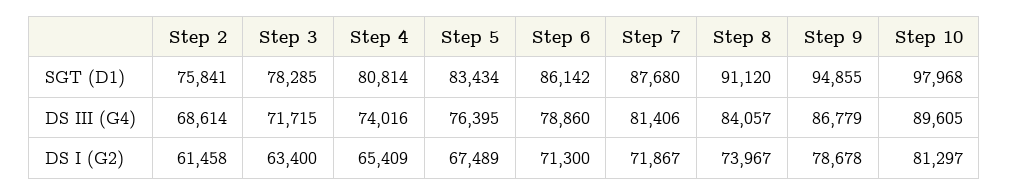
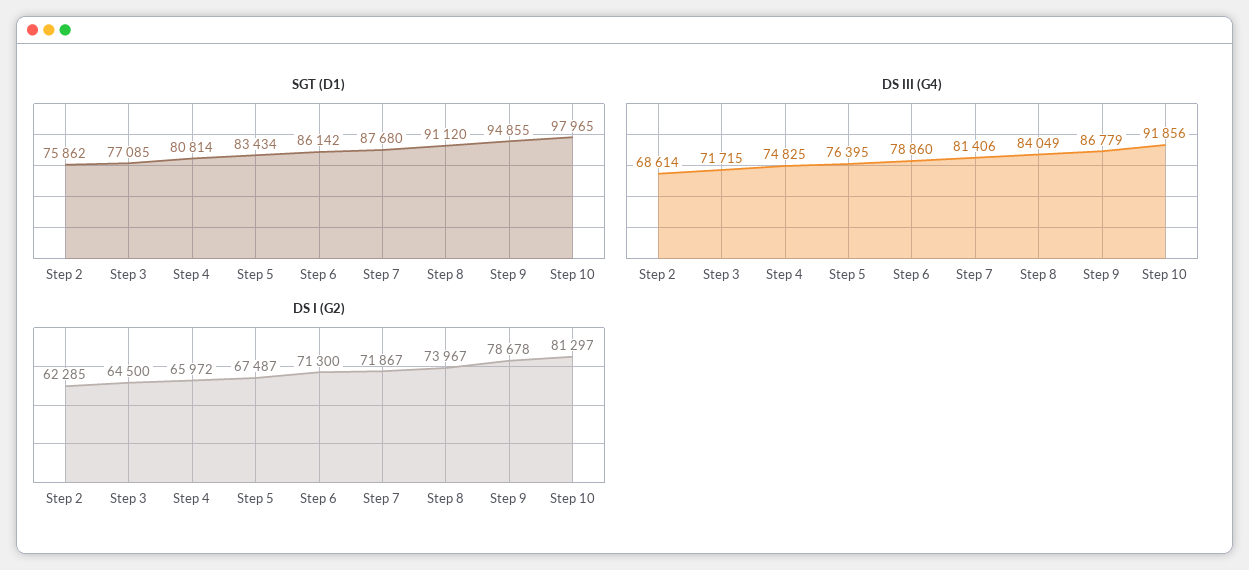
SGT (D1), Step 2: 75841 -> 75862
SGT (D1), Step 3: 78285 -> 77085
SGT (D1), Step 10: 97968 -> 97965
DS III (G4), Step 4: 74016 -> 74825
DS III (G4), Step 8: 84057 -> 84049
DS III (G4), Step 10: 89605 -> 91856
DS I (G2), Step 2: 61458 -> 62285
DS I (G2), Step 3: 63400 -> 64500
DS I (G2), Step 4: 65409 -> 65972
DS I (G2), Step 5: 67489 -> 67487

